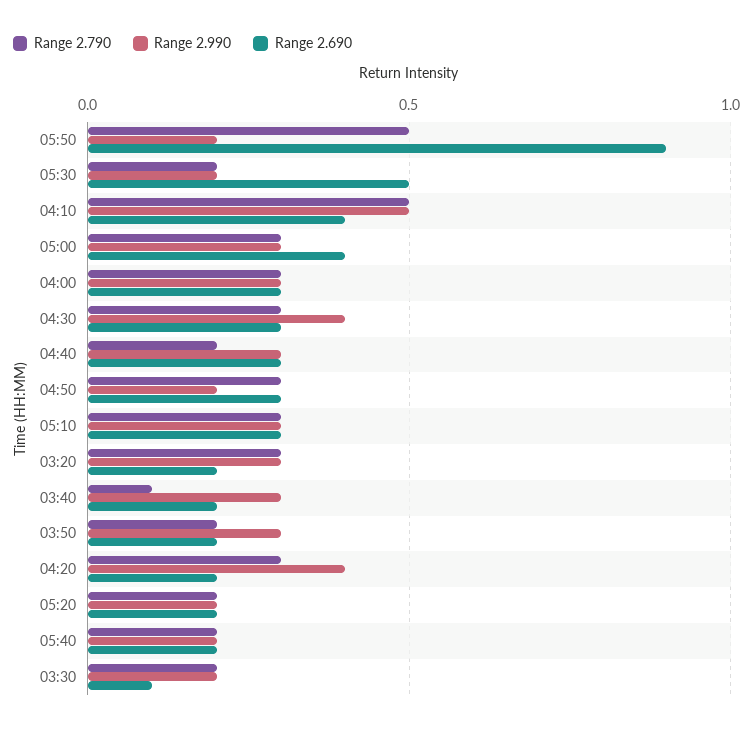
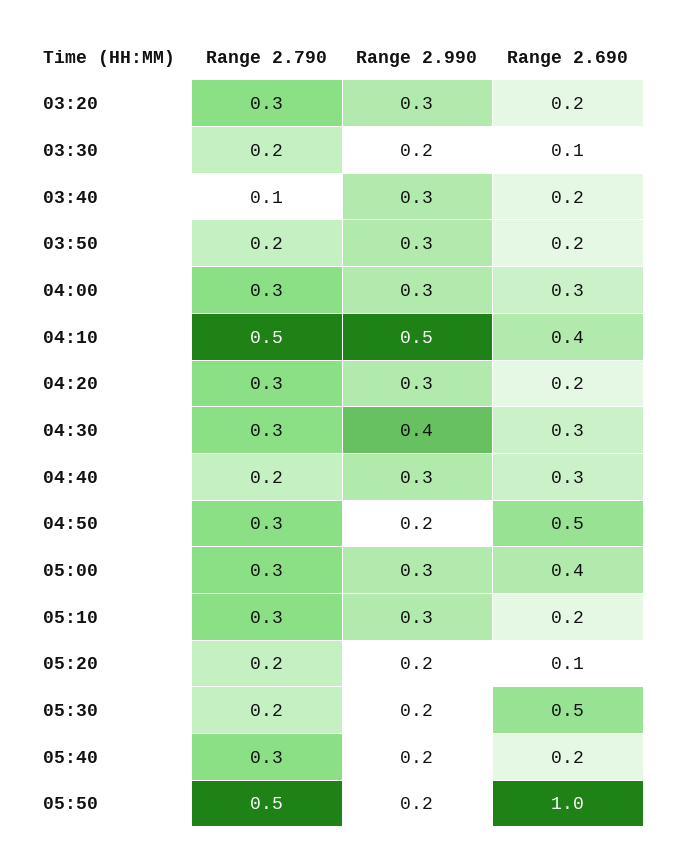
Range 2.690, 05:50: 0.9 -> 1
Range 2.690, 04:50: 0.3 -> 0.5
Range 2.690, 05:10: 0.3 -> 0.2
Range 2.990, 04:20: 0.4 -> 0.3
Range 2.690, 05:20: 0.2 -> 0.1
Range 2.790, 05:40: 0.2 -> 0.3

